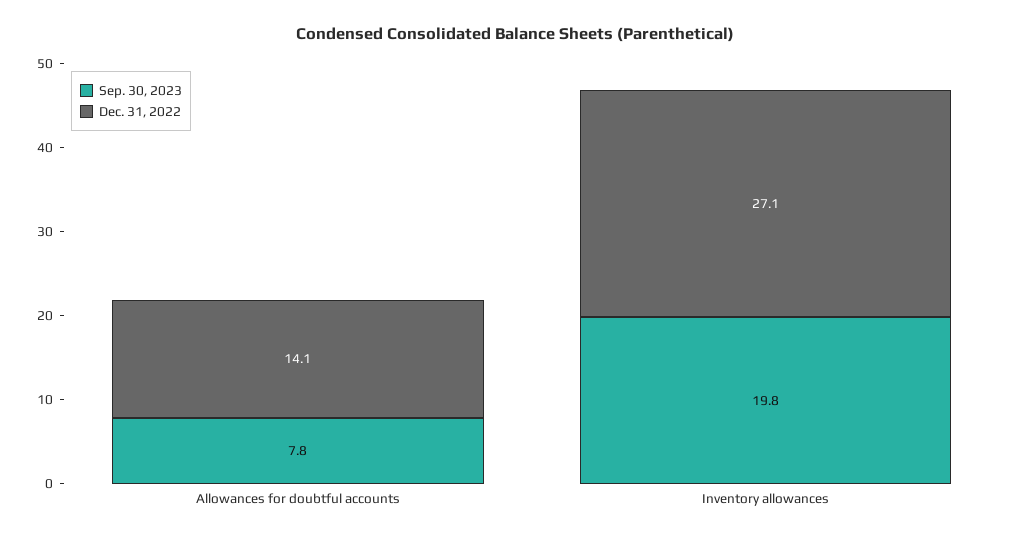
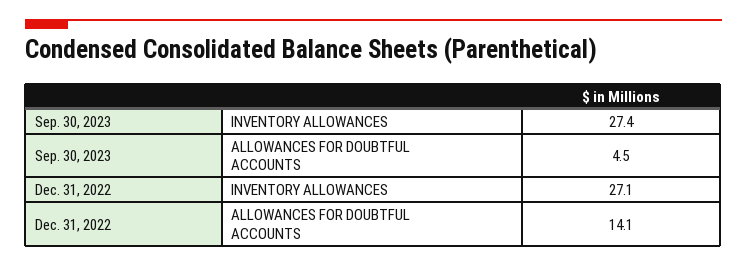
Sep. 30, 2023, Allowances for doubtful accounts: 7.8 -> 4.5
Sep. 30, 2023, Inventory allowances: 19.8 -> 27.4

